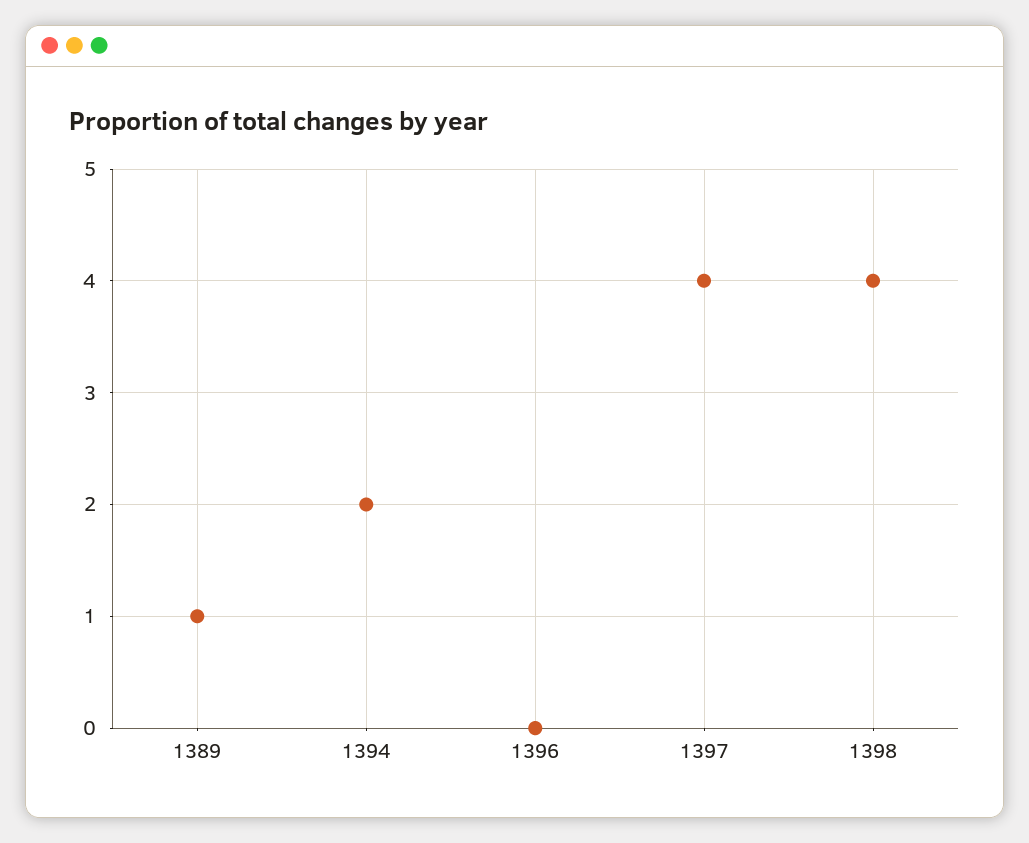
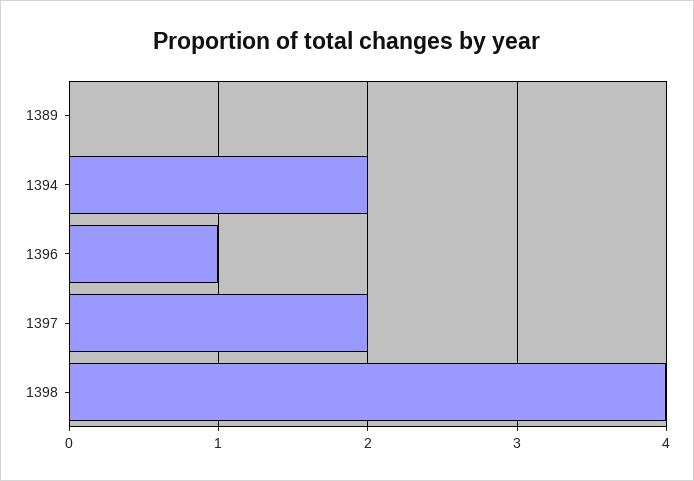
1389: 1 -> 0
1396: 0 -> 1
1397: 4 -> 2

